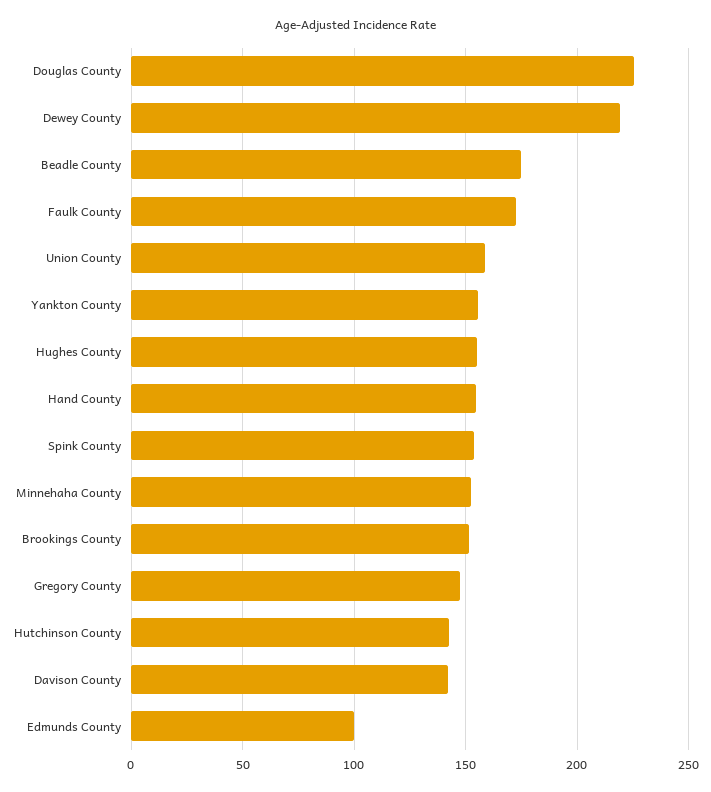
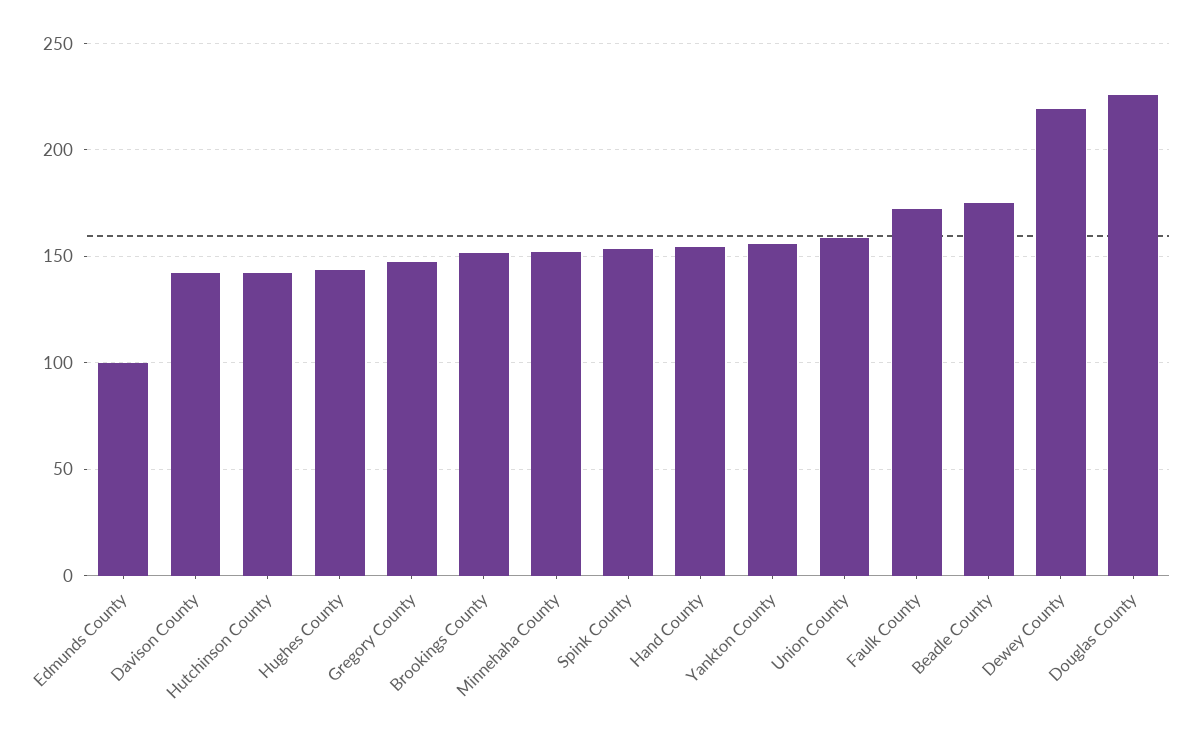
Hughes County: 155 -> 145

